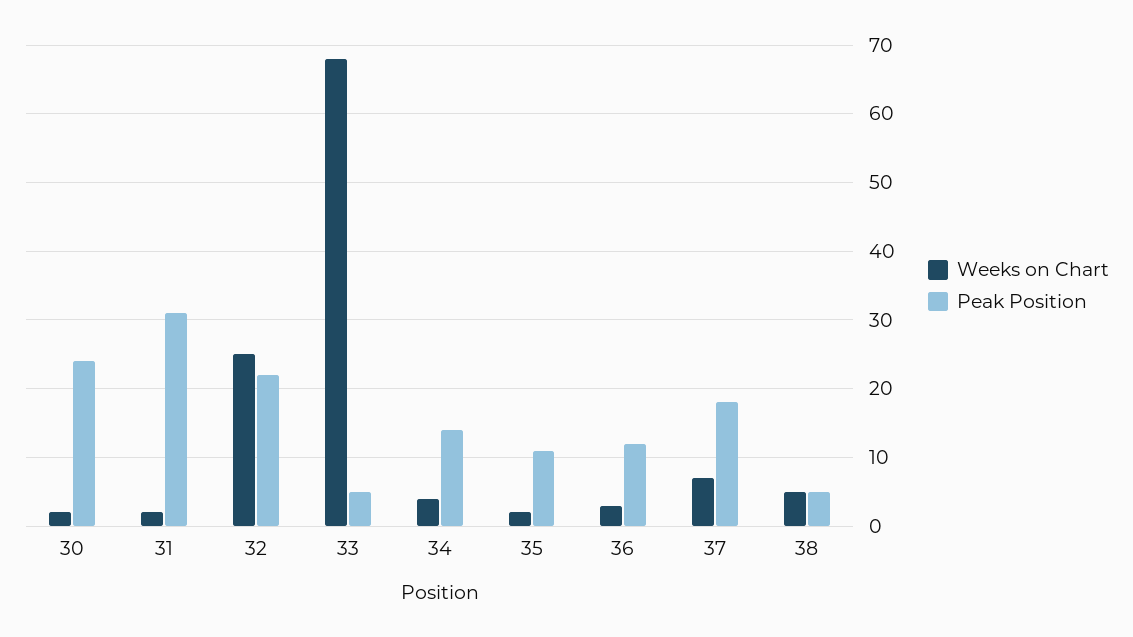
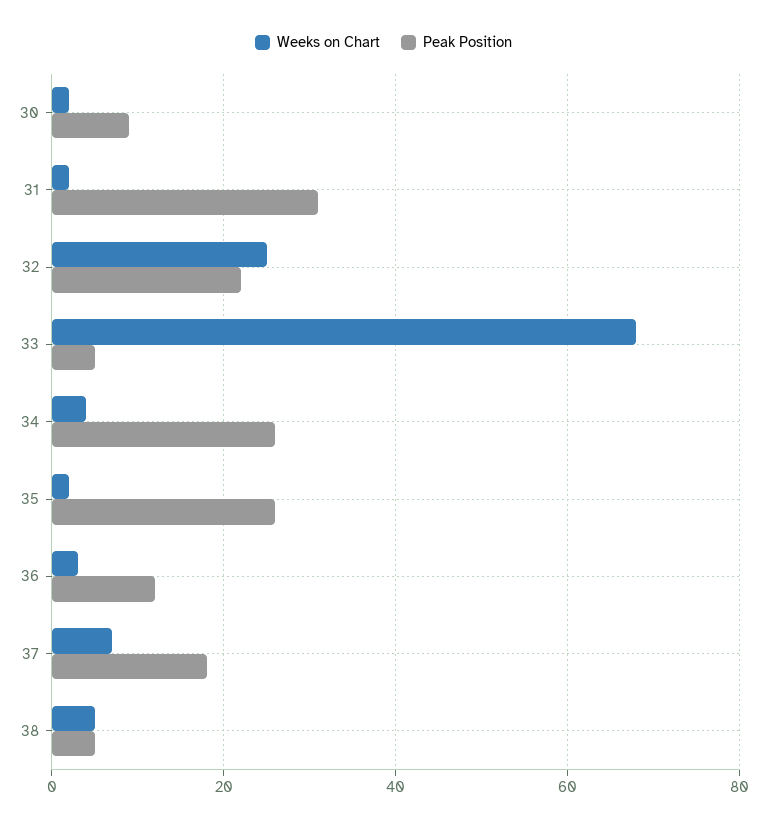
Peak Position, 30: 24 -> 10
Peak Position, 34: 14 -> 25
Peak Position, 35: 11 -> 25

